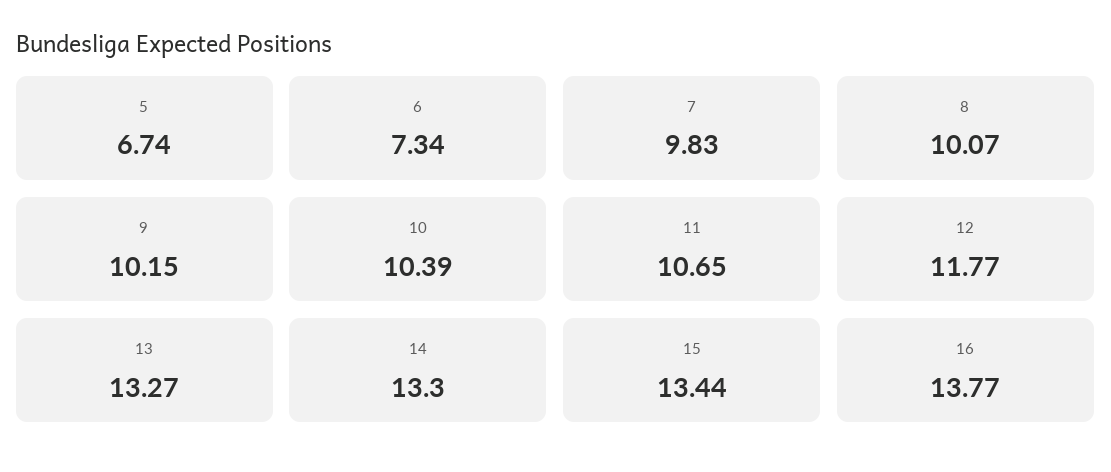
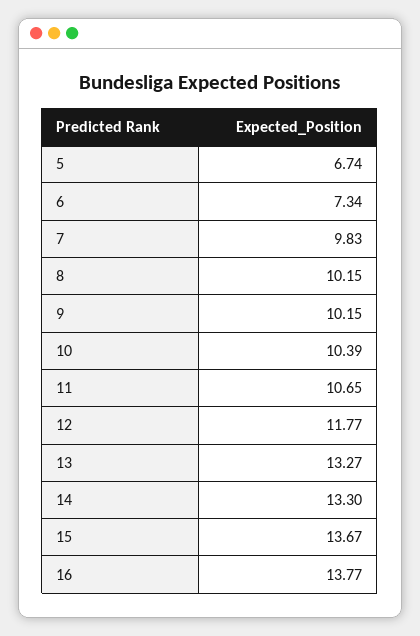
8: 10.07 -> 10.15
15: 13.44 -> 13.67

